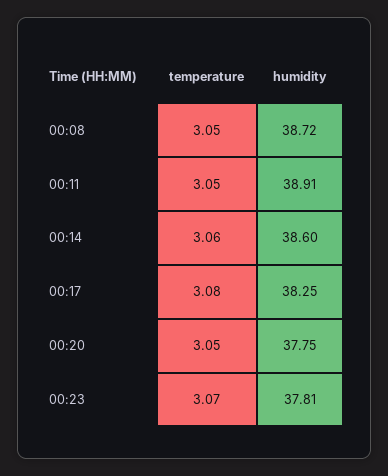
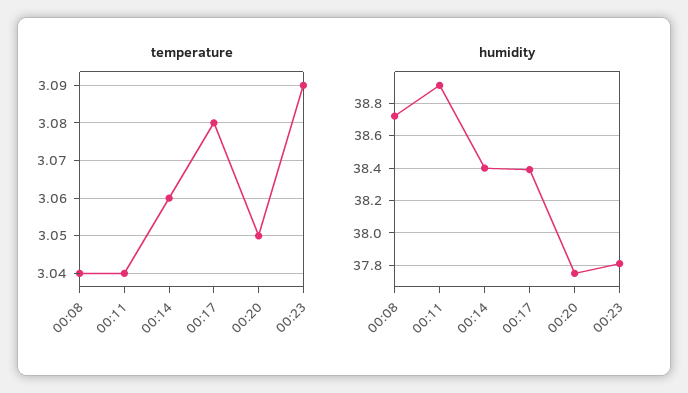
temperature, 00:08: 3.05 -> 3.04
temperature, 00:11: 3.05 -> 3.04
humidity, 00:14: 38.6 -> 38.4
humidity, 00:17: 38.25 -> 38.4
temperature, 00:23: 3.07 -> 3.09

